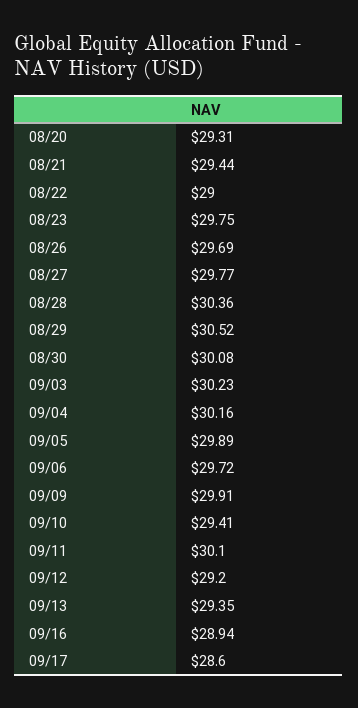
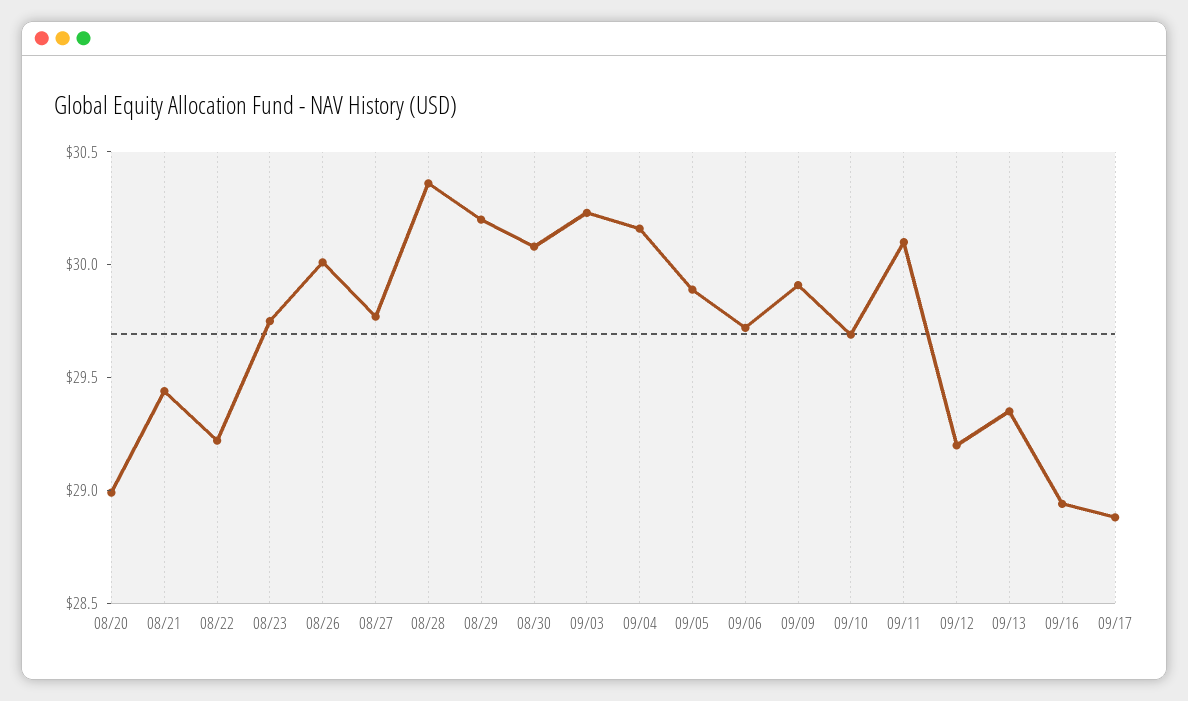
08/20: 29.31 -> 29
08/22: 29 -> 29.2
08/26: 29.69 -> 30
08/29: 30.52 -> 30.2
09/10: 29.41 -> 29.7
09/17: 28.6 -> 28.9

